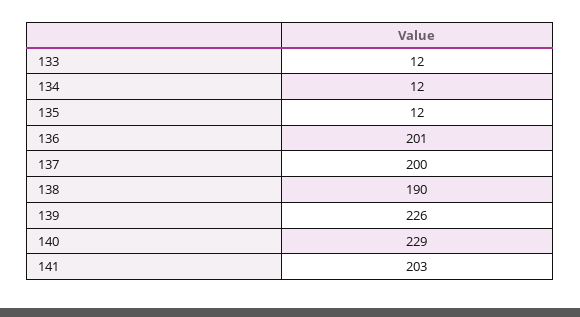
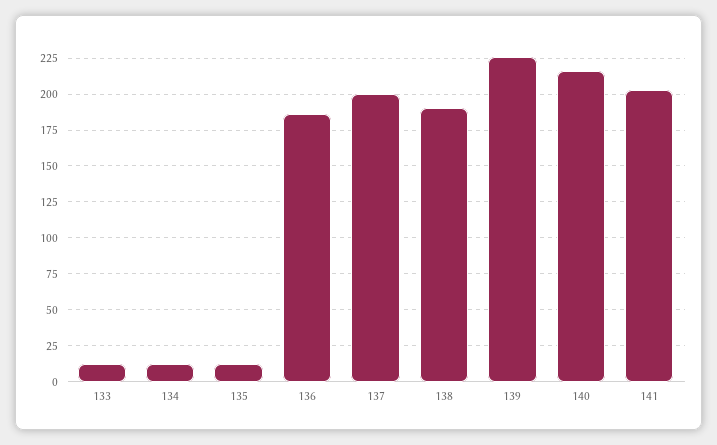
136: 201 -> 185
140: 229 -> 215

